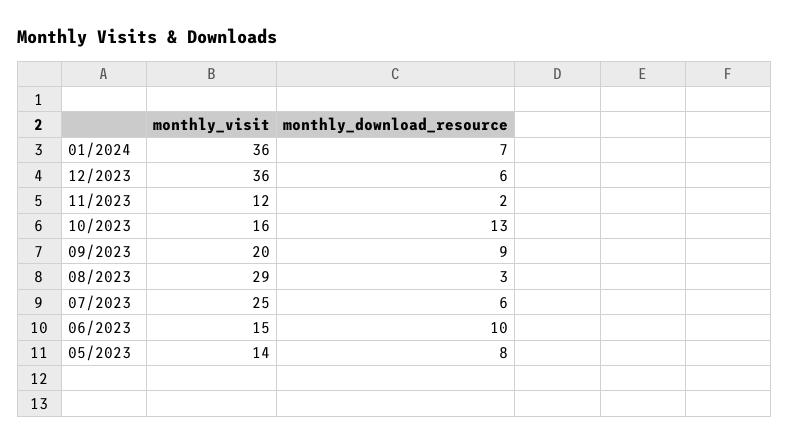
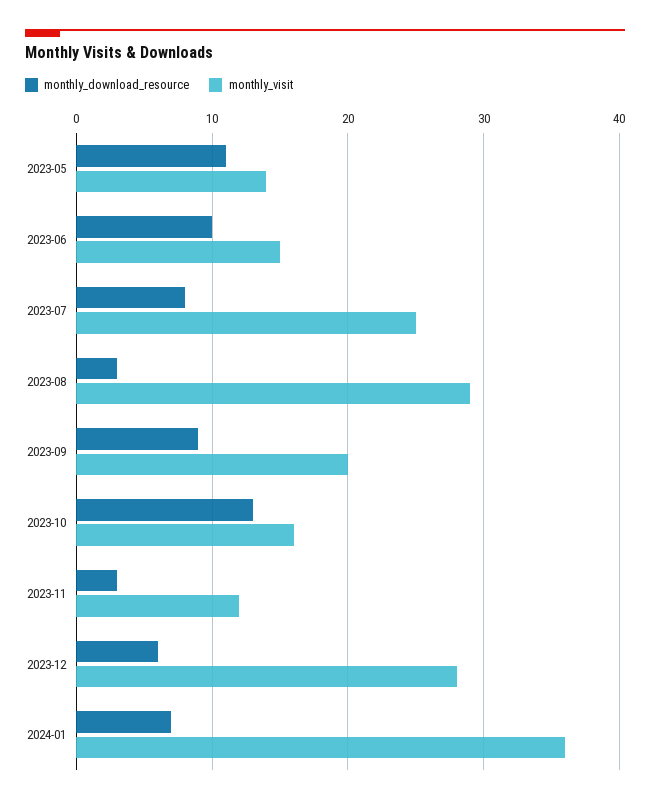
monthly_visit, 12/2023: 36 -> 28
monthly_download_resource, 11/2023: 2 -> 3
monthly_download_resource, 07/2023: 6 -> 8
monthly_download_resource, 05/2023: 8 -> 11

